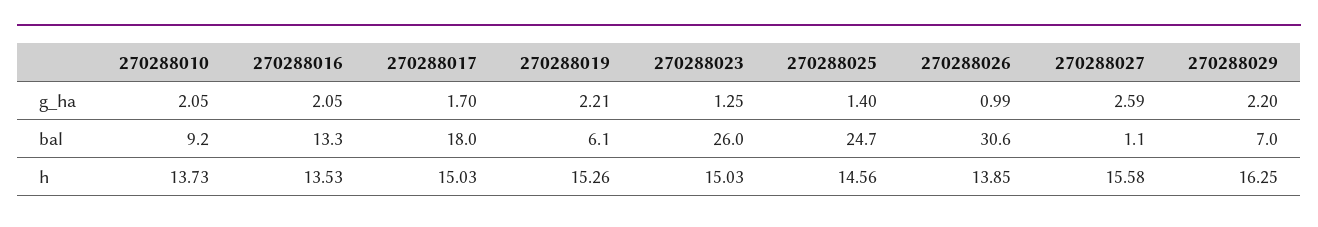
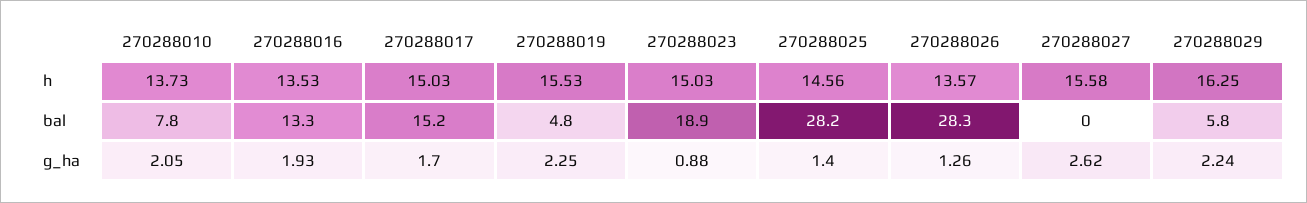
270288016, g_ha: 2.05 -> 1.93
270288019, g_ha: 2.21 -> 2.25
270288023, g_ha: 1.25 -> 0.88
270288026, g_ha: 0.99 -> 1.26
270288027, g_ha: 2.59 -> 2.62
270288029, g_ha: 2.2 -> 2.24
270288010, bal: 9.2 -> 7.8
270288017, bal: 18 -> 15.2
270288019, bal: 6.1 -> 4.8
270288023, bal: 26 -> 18.9
270288025, bal: 24.7 -> 28.2
270288026, bal: 30.6 -> 28.3
270288027, bal: 1.1 -> 0
270288029, bal: 7 -> 5.8
270288019, h: 15.26 -> 15.53
270288026, h: 13.85 -> 13.57

